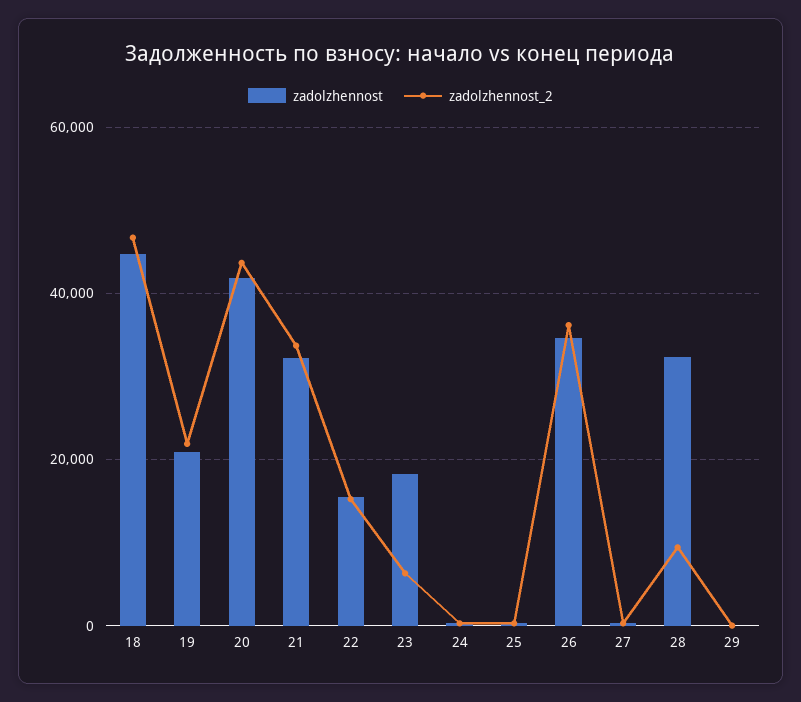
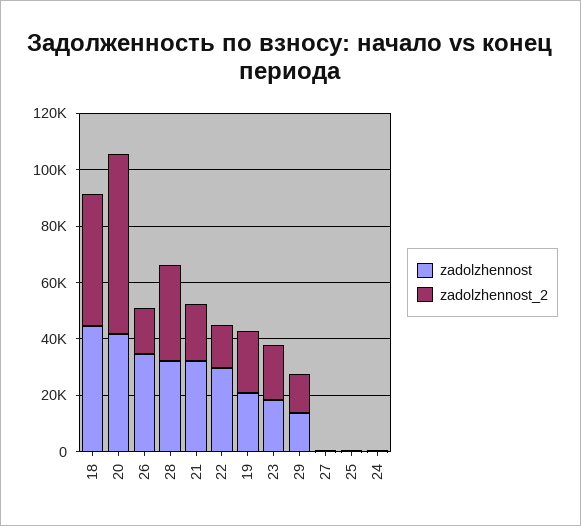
zadolzhennost_2, 20: 44000 -> 65000
zadolzhennost_2, 21: 34000 -> 20000
zadolzhennost, 22: 16000 -> 30000
zadolzhennost_2, 23: 6000 -> 20000
zadolzhennost_2, 26: 36000 -> 15000
zadolzhennost_2, 28: 10000 -> 35000
zadolzhennost, 29: 0 -> 15000
zadolzhennost_2, 29: 0 -> 15000

